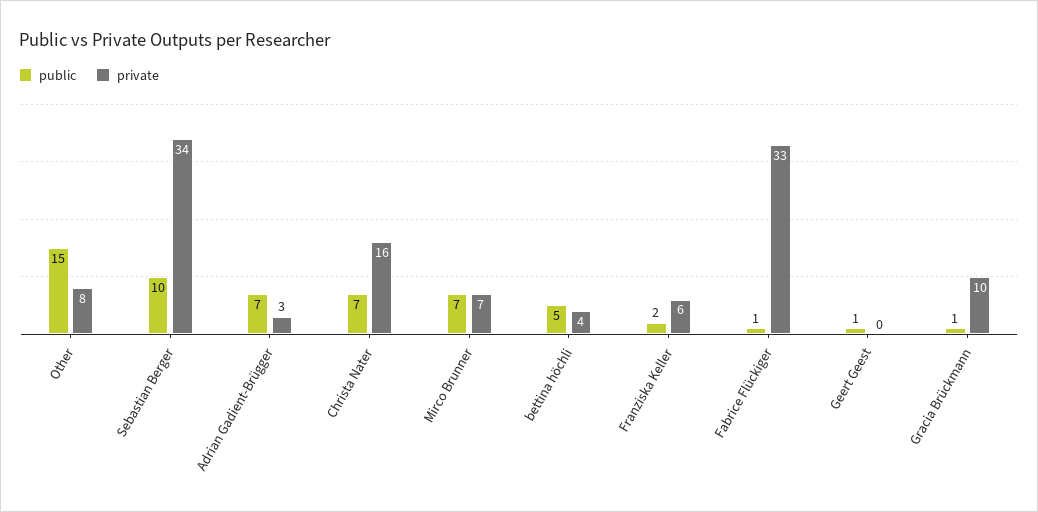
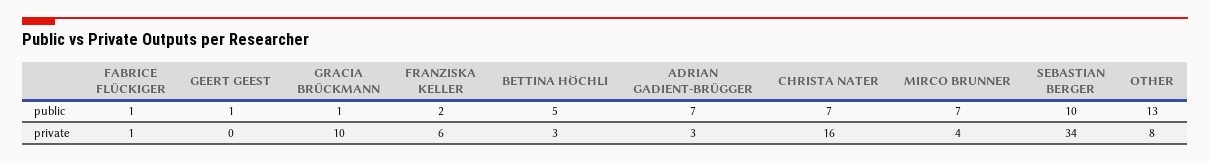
public, Other: 15 -> 13
private, Mirco Brunner: 7 -> 4
private, bettina höchli: 4 -> 3
private, Fabrice Flückiger: 33 -> 1

